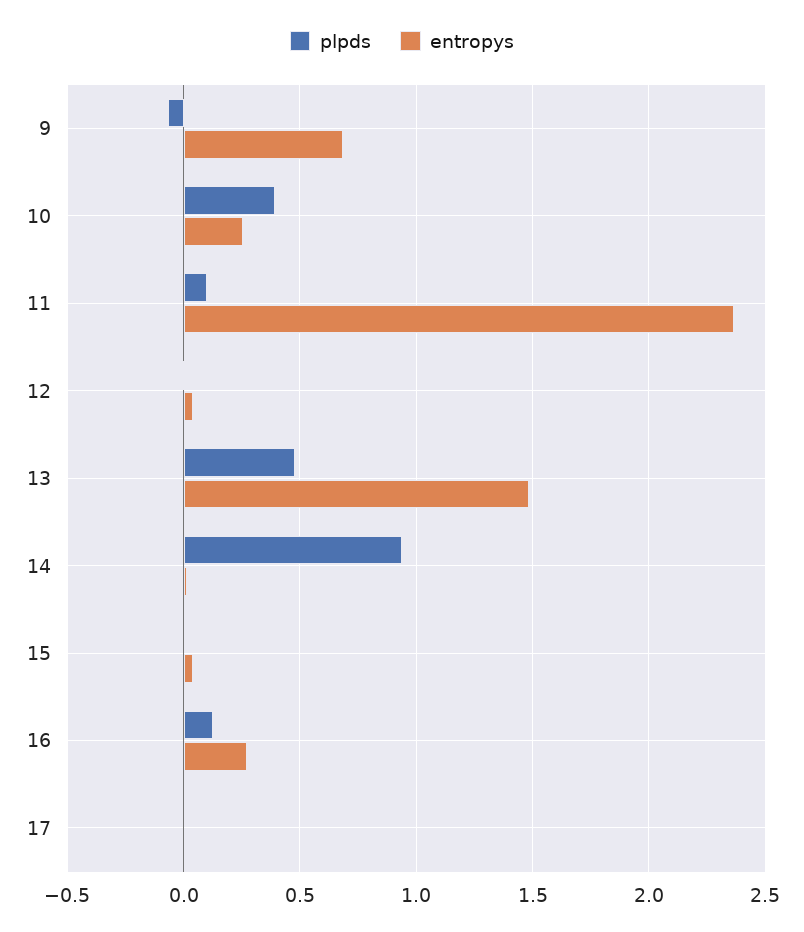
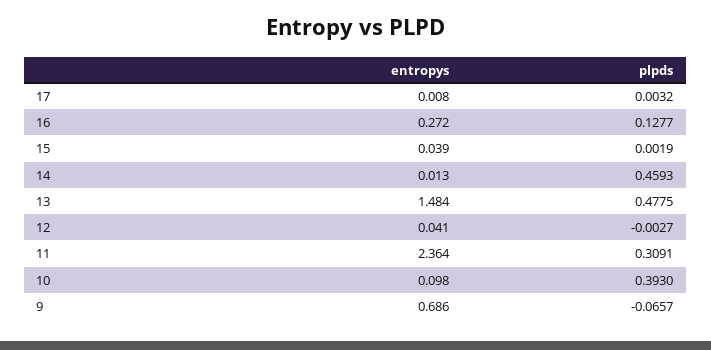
entropys, 10: 0.25 -> 0.098
plpds, 11: 0.1 -> 0.3091
plpds, 14: 0.95 -> 0.4593

